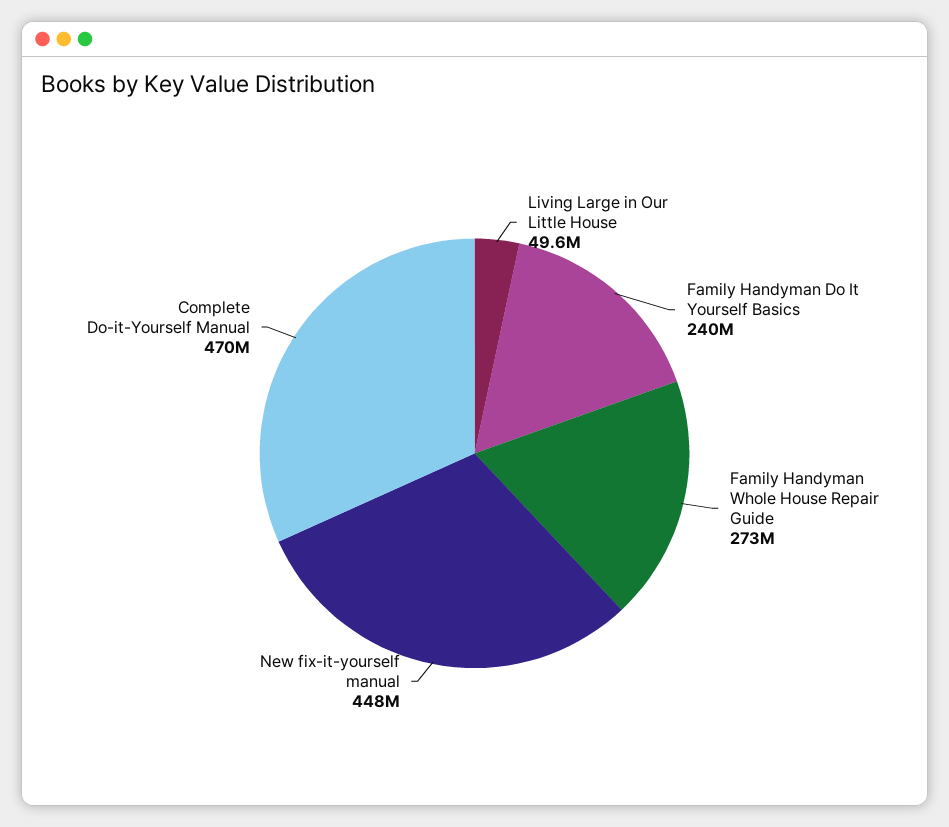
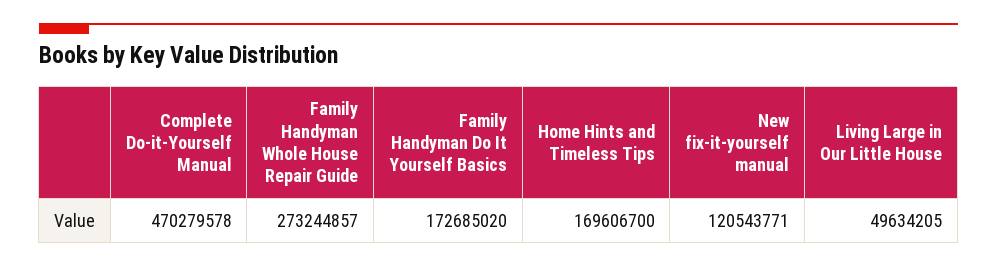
Family Handyman Do It Yourself Basics: 240000000 -> 172685020
New fix-it-yourself manual: 448000000 -> 120543771
Home Hints and Timeless Tips: none -> 169606700

